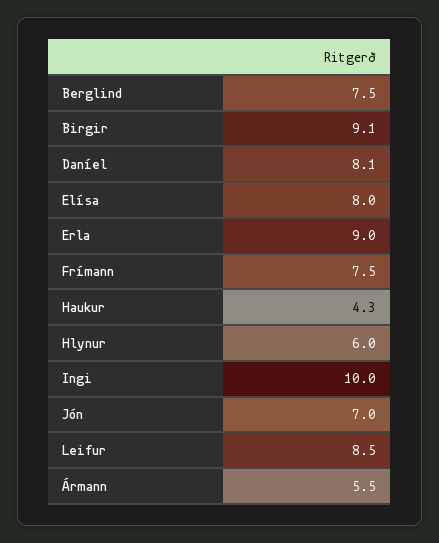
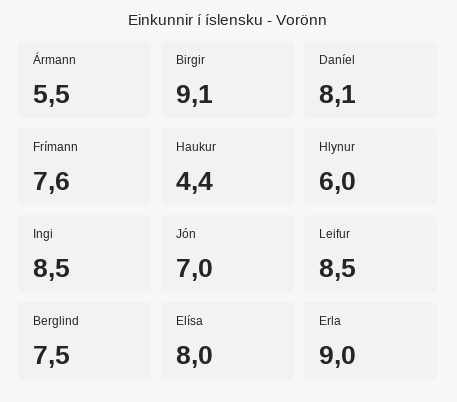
Frímann: 7.5 -> 7.6
Haukur: 4.3 -> 4.4
Ingi: 10 -> 8.5

